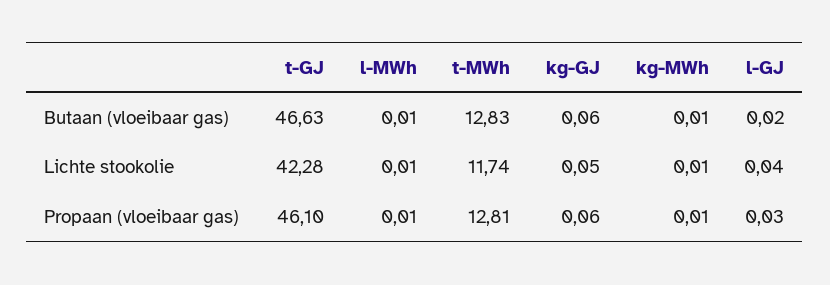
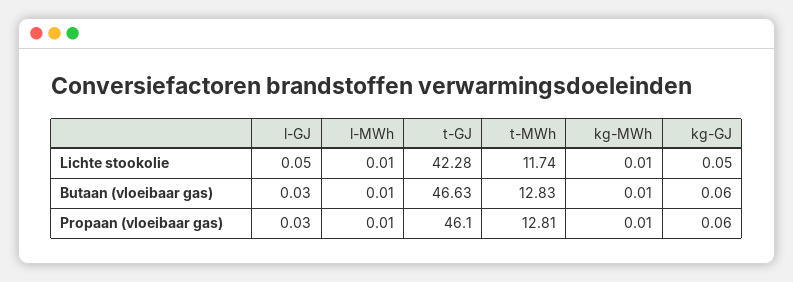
l-GJ, Butaan (vloeibaar gas): 0.02 -> 0.03
l-GJ, Lichte stookolie: 0.04 -> 0.05

